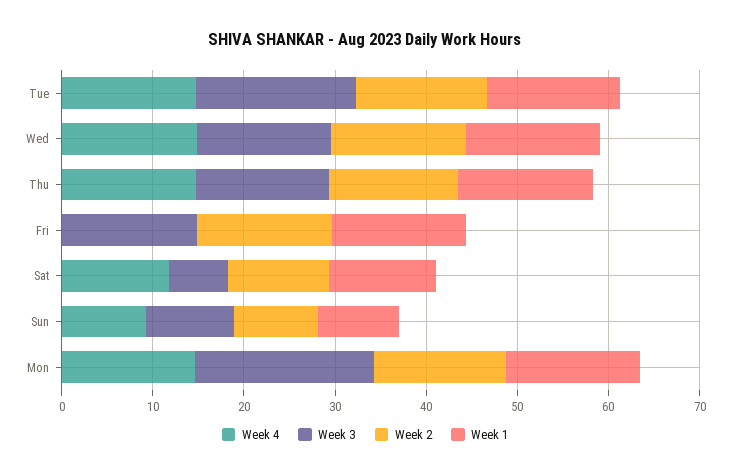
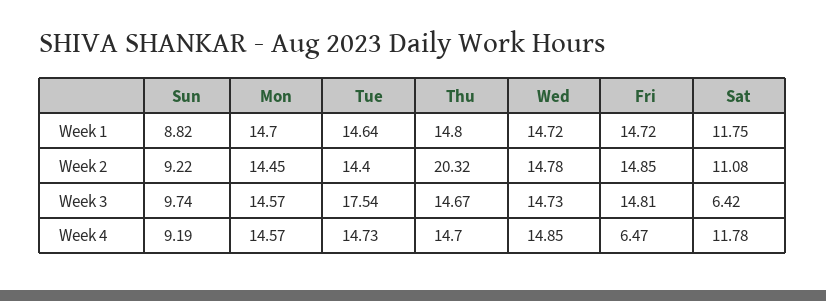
Week 2, Thu: 14 -> 20.32
Week 4, Fri: 0 -> 6.47
Week 3, Mon: 20 -> 14.57

